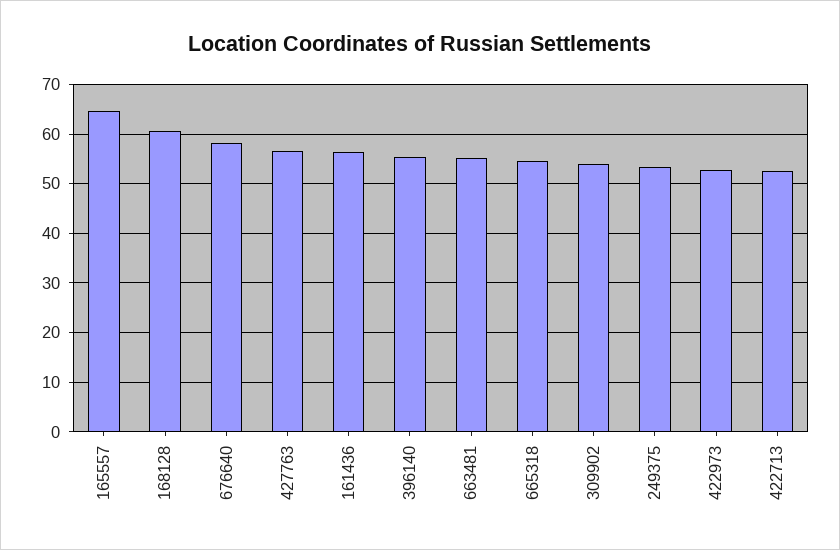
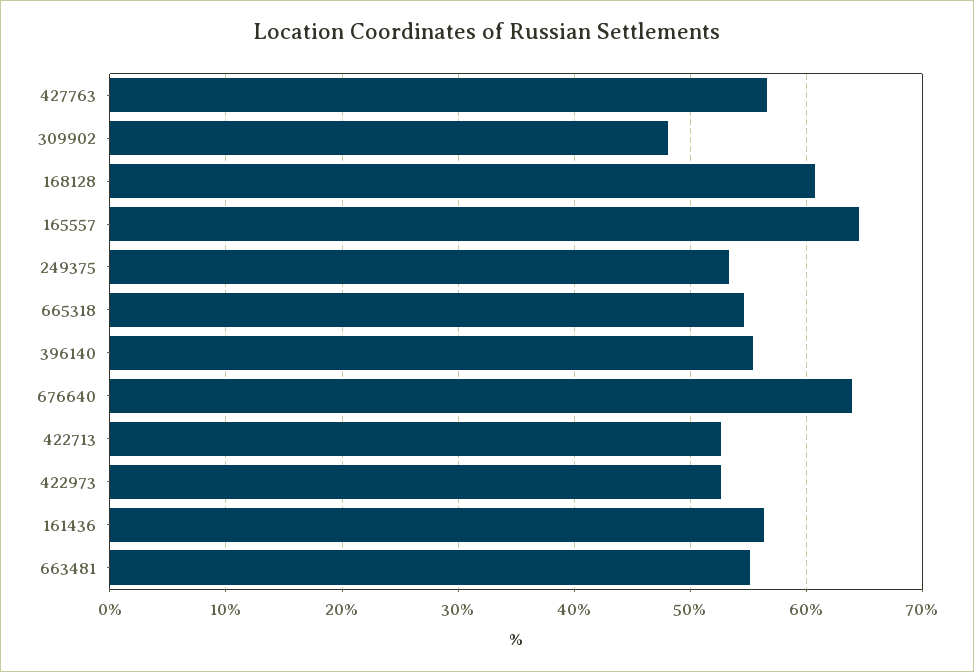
676640: 58 -> 64
309902: 54 -> 48

